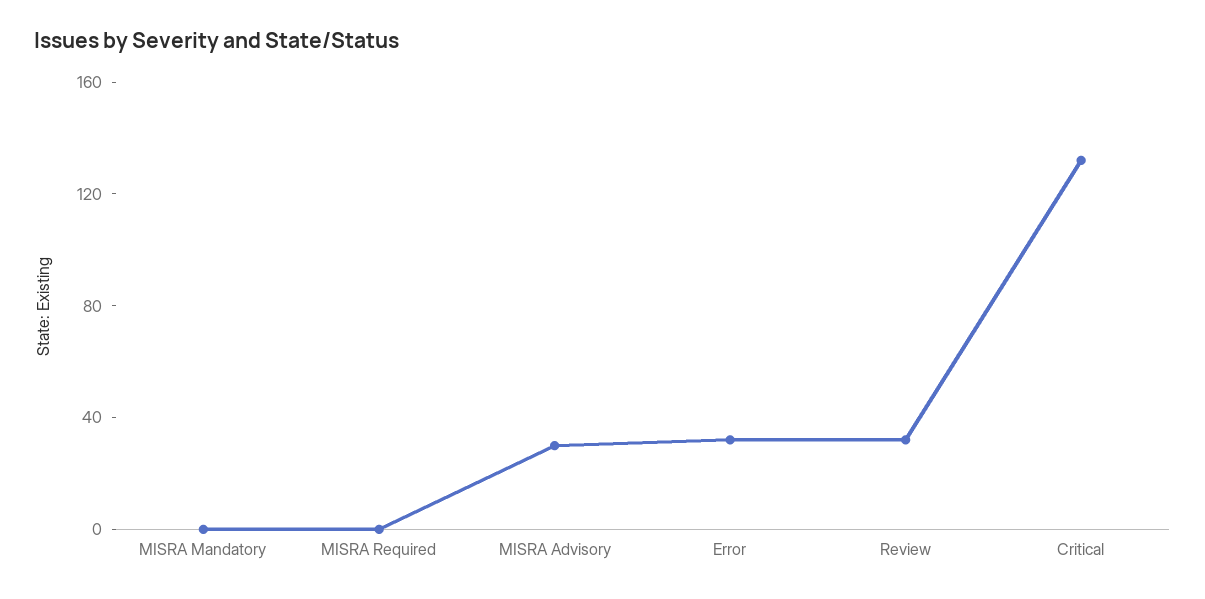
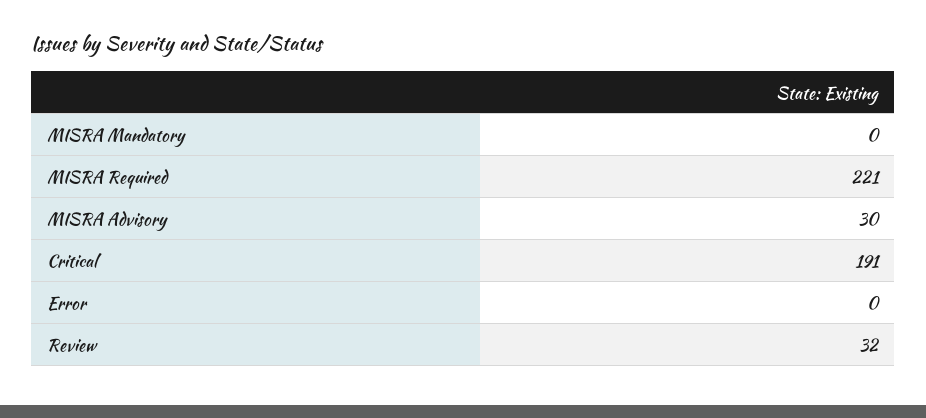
MISRA Required: 0 -> 221
Error: 30 -> 0
Critical: 130 -> 191

